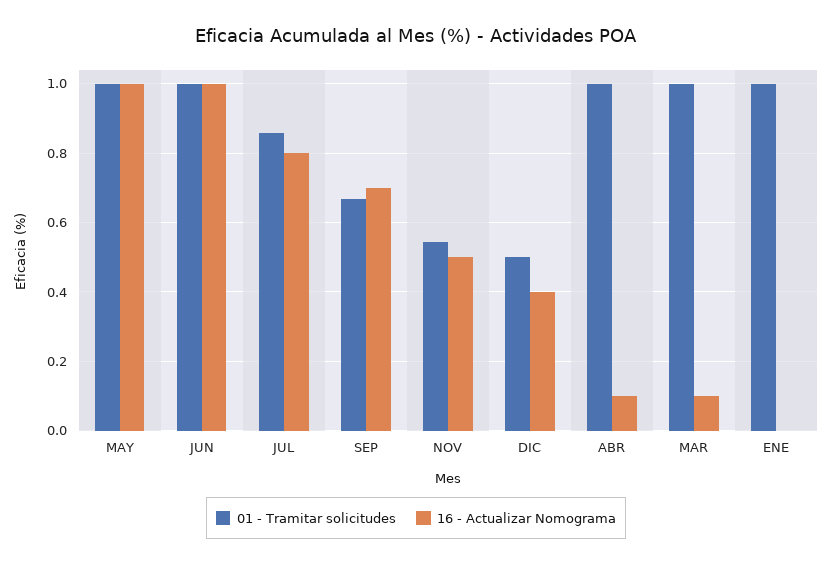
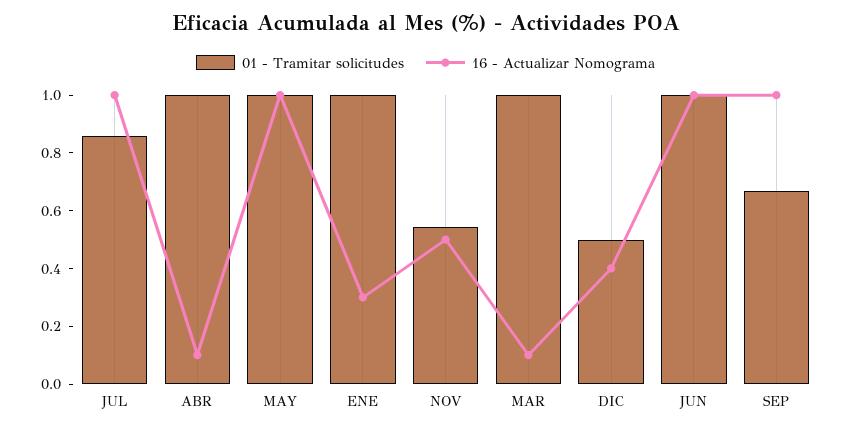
16 - Actualizar Nomograma, JUL: 0.8 -> 1
16 - Actualizar Nomograma, SEP: 0.7 -> 1
16 - Actualizar Nomograma, ENE: 0 -> 0.3

